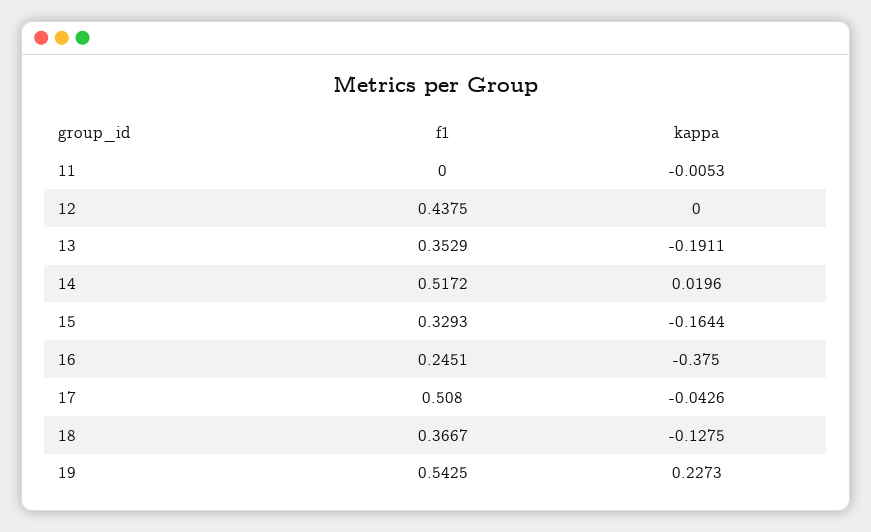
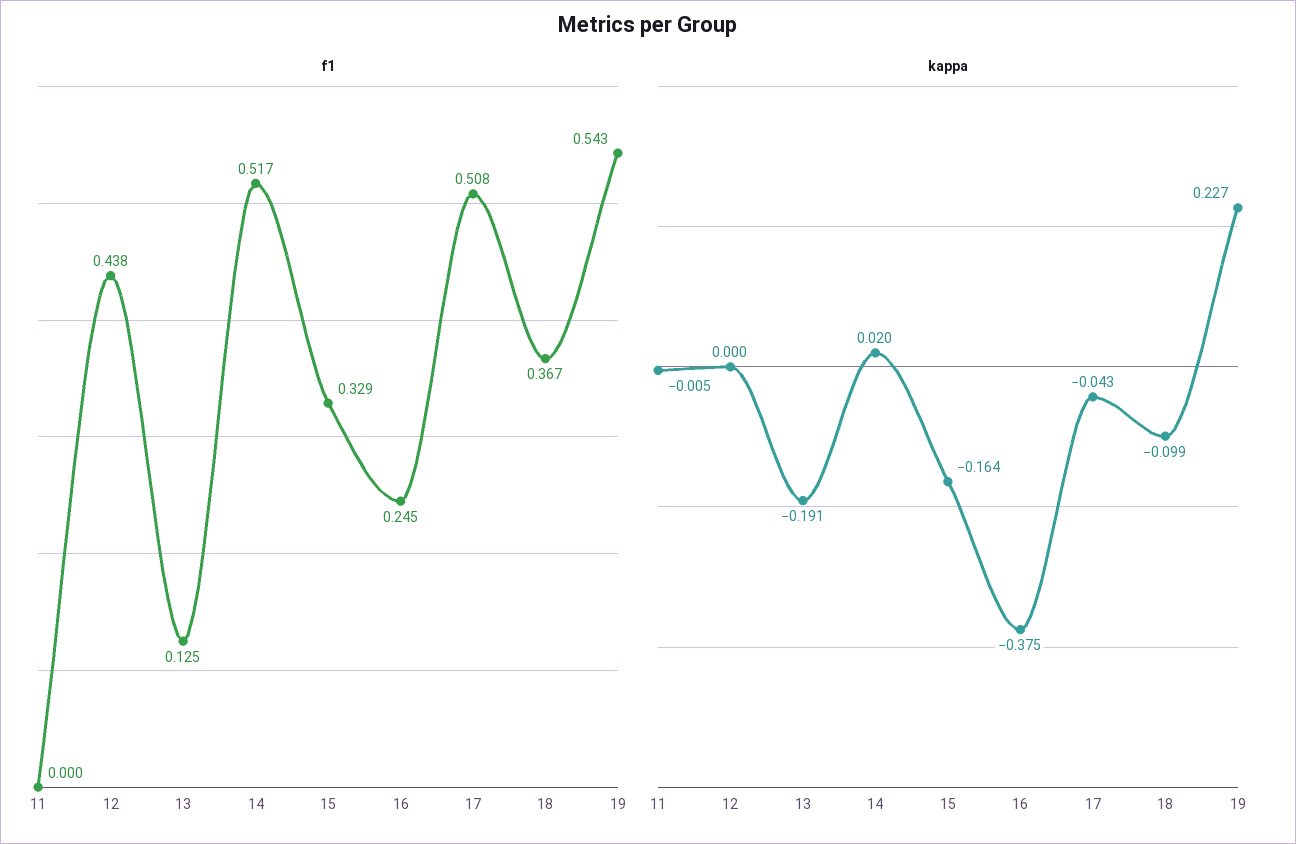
f1, 13: 0.3529 -> 0.125
kappa, 18: -0.1275 -> -0.099

